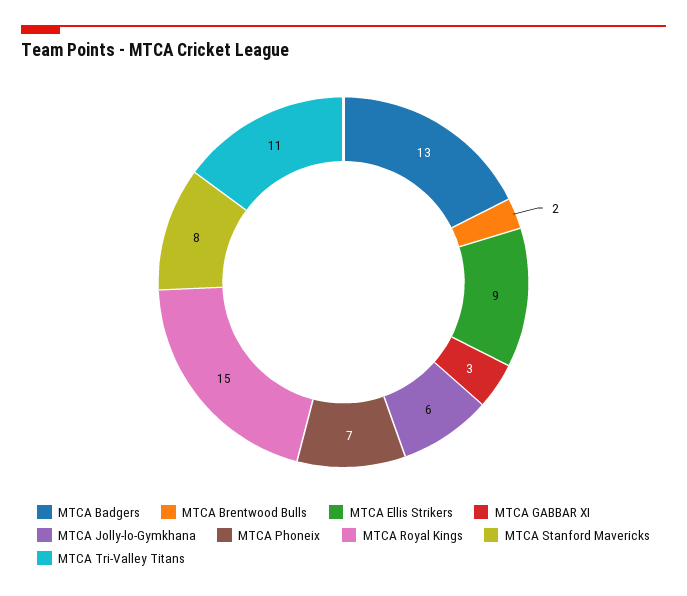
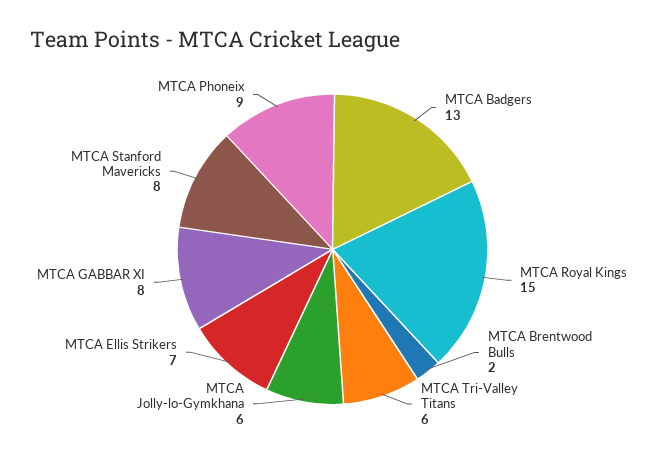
MTCA Ellis Strikers: 9 -> 7
MTCA GABBAR XI: 3 -> 8
MTCA Phoneix: 7 -> 9
MTCA Tri-Valley Titans: 11 -> 6

